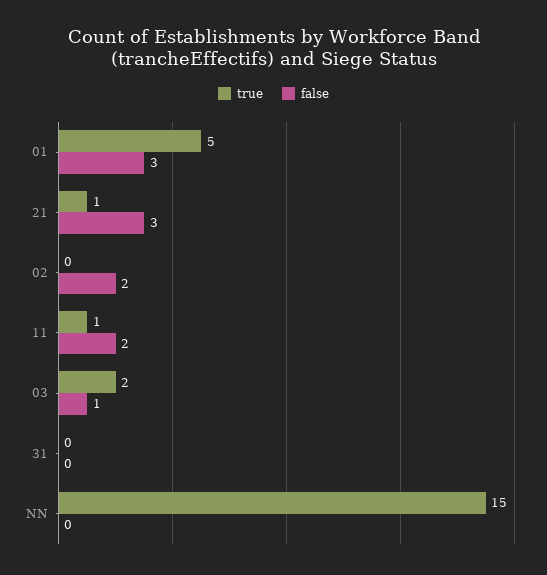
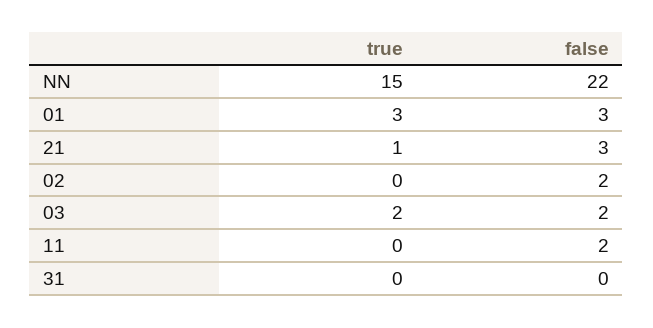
true, 01: 5 -> 3
true, 11: 1 -> 0
false, 03: 1 -> 2
false, NN: 0 -> 22

